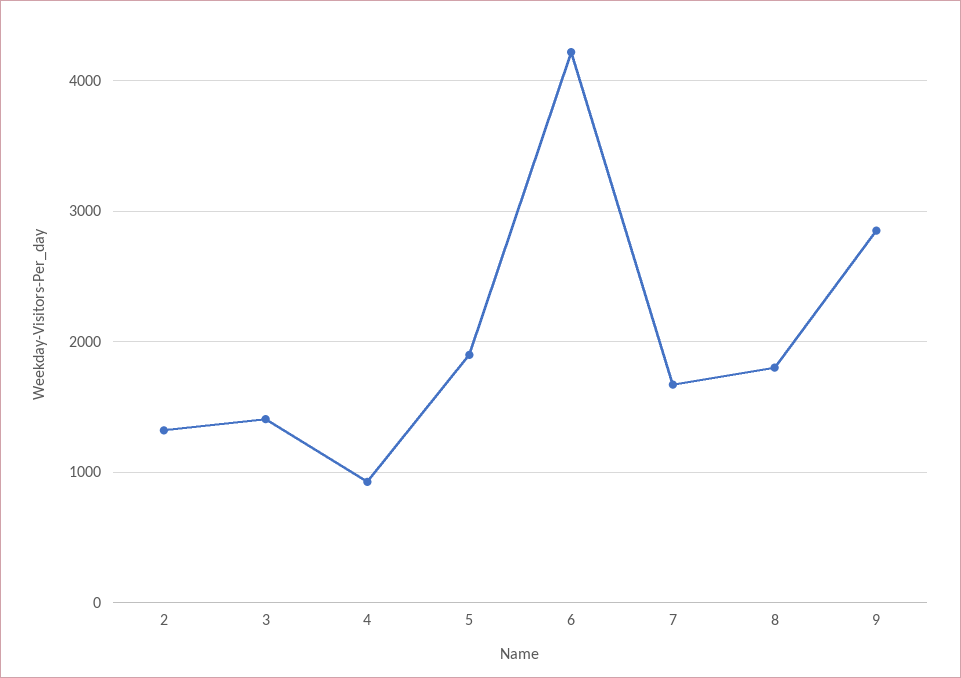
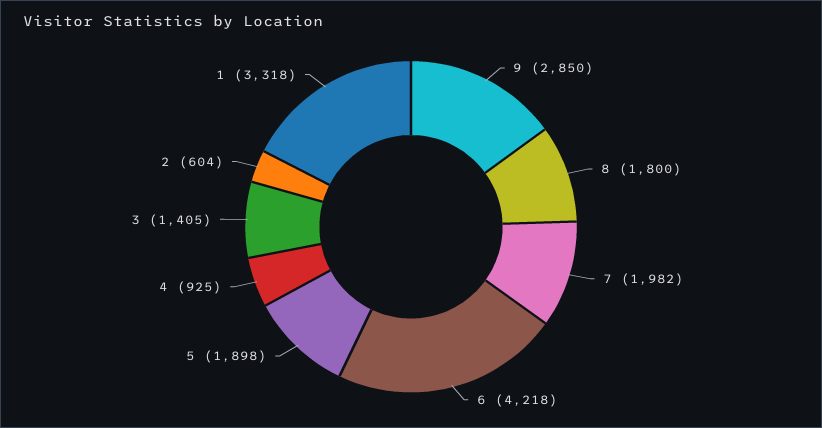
2: 1300 -> 604
7: 1700 -> 1982
1: none -> 3318

